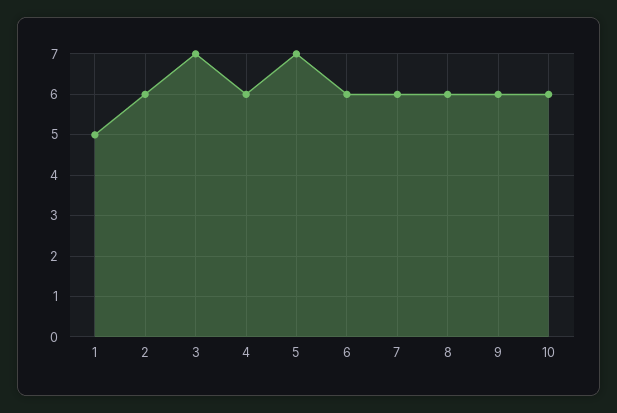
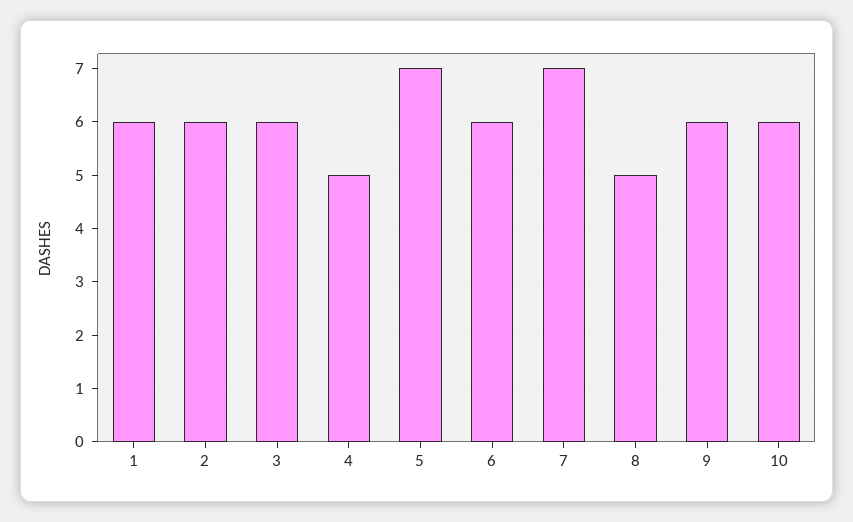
1: 5 -> 6
3: 7 -> 6
4: 6 -> 5
7: 6 -> 7
8: 6 -> 5

